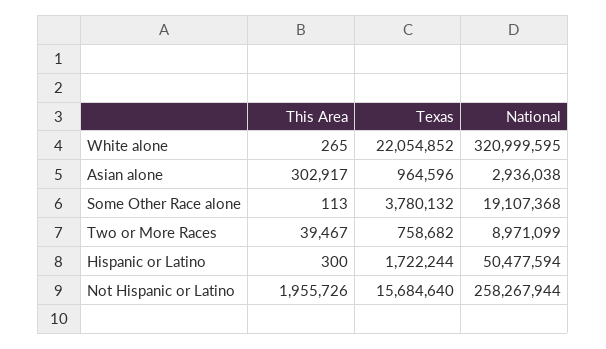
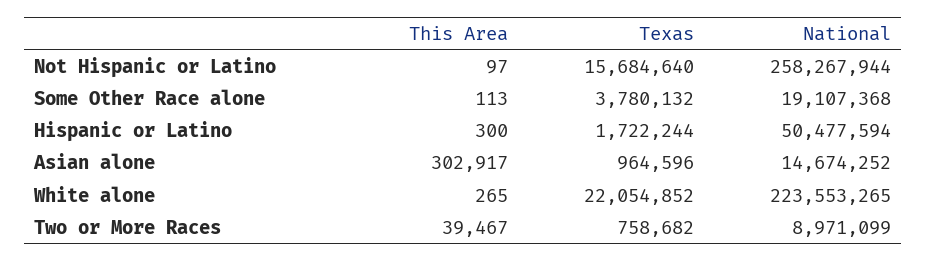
National, White alone: 320999595 -> 223553265
National, Asian alone: 2936038 -> 14674252
This Area, Not Hispanic or Latino: 1955726 -> 97

